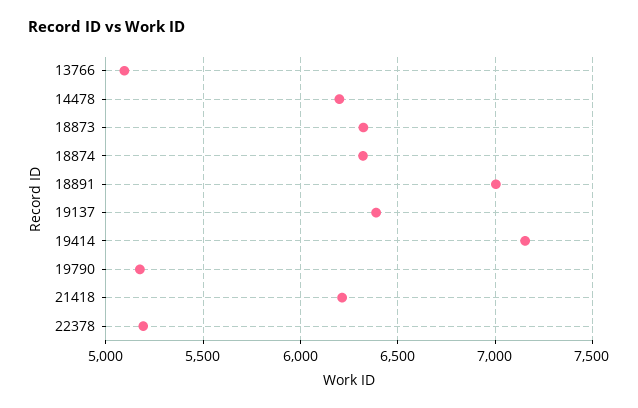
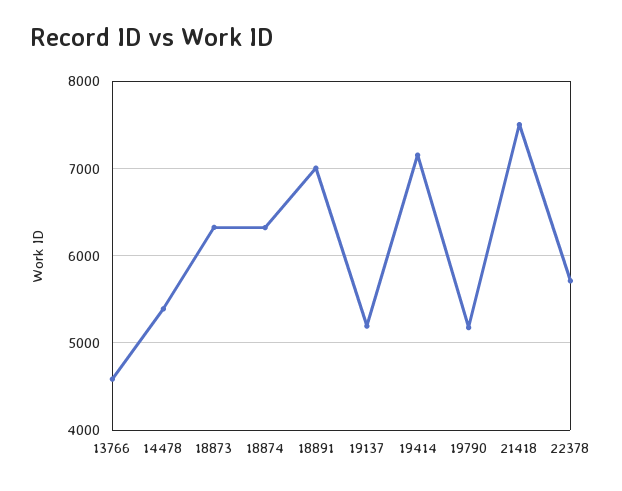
13766: 5100 -> 4600
14478: 6200 -> 5400
19137: 6400 -> 5200
21418: 6200 -> 7500
22378: 5200 -> 5700

